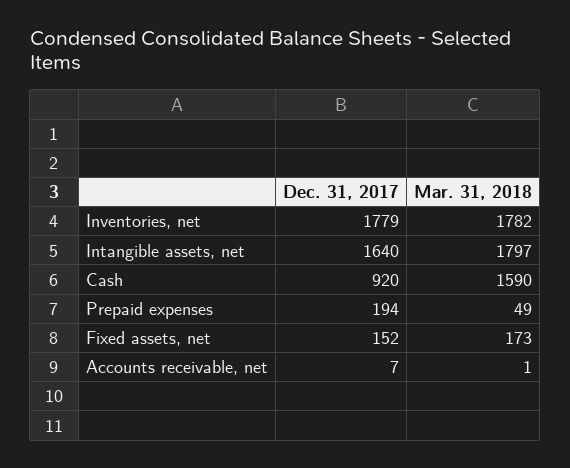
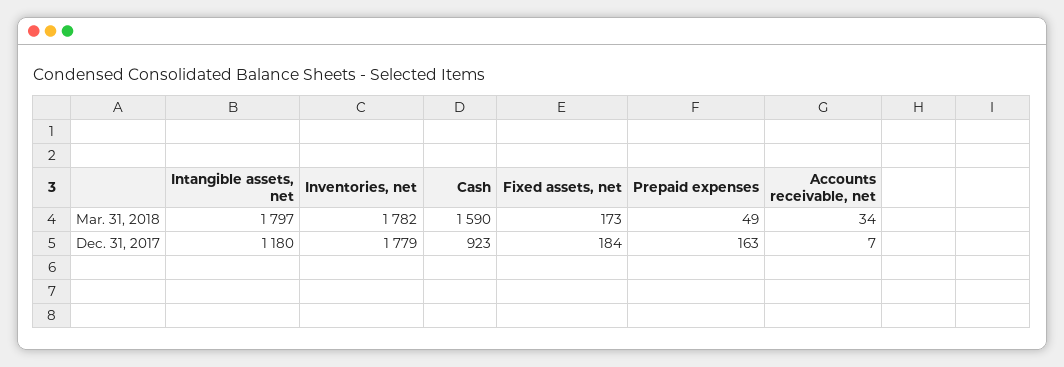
Dec. 31, 2017, Intangible assets, net: 1640 -> 1180
Dec. 31, 2017, Cash: 920 -> 923
Dec. 31, 2017, Prepaid expenses: 194 -> 163
Dec. 31, 2017, Fixed assets, net: 152 -> 184
Mar. 31, 2018, Accounts receivable, net: 1 -> 34

